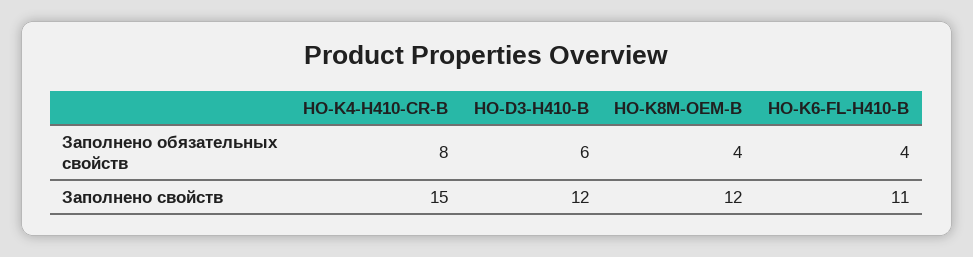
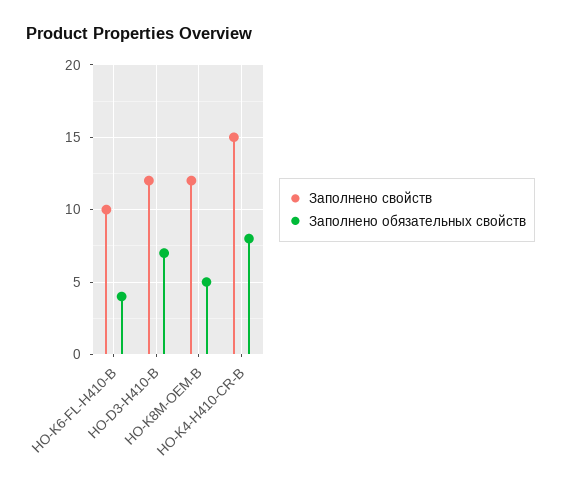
Заполнено обязательных свойств, HO-D3-H410-B: 6 -> 7
Заполнено обязательных свойств, HO-K8M-OEM-B: 4 -> 5
Заполнено свойств, HO-K6-FL-H410-B: 11 -> 10

